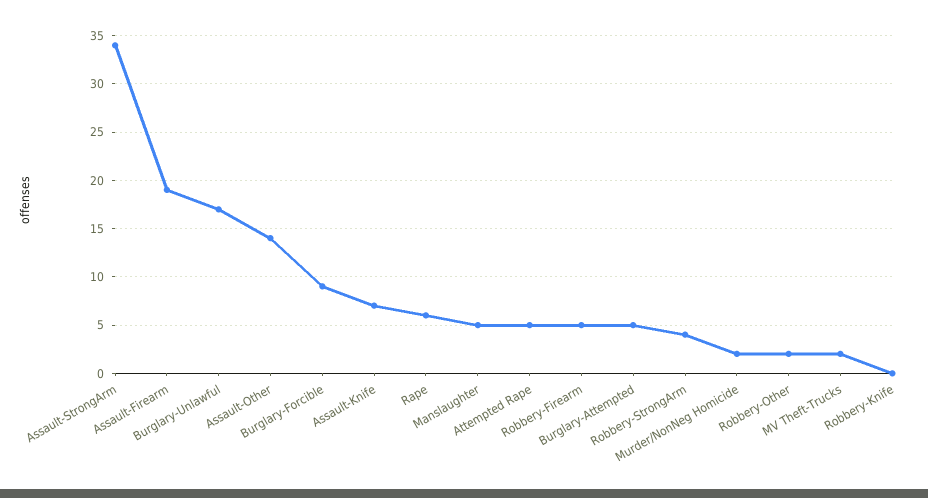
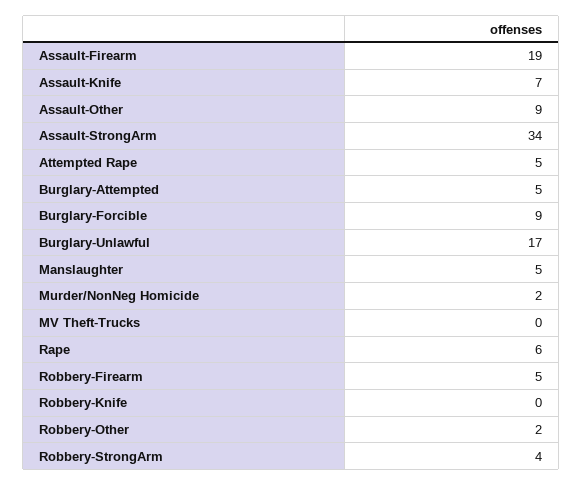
Assault-Other: 14 -> 9
MV Theft-Trucks: 2 -> 0

